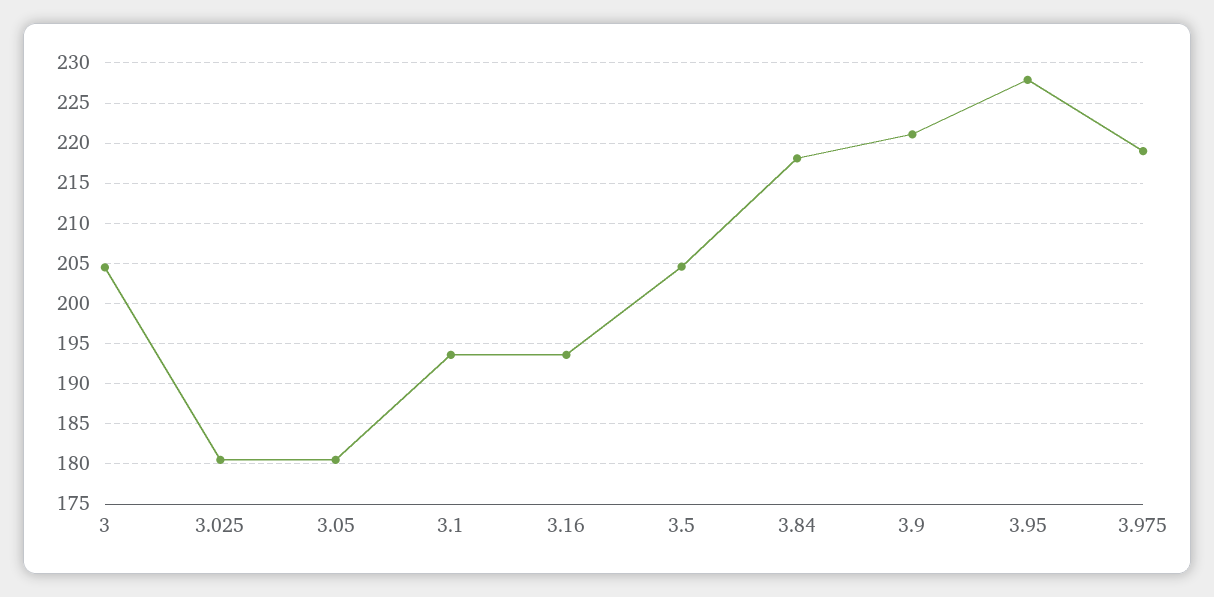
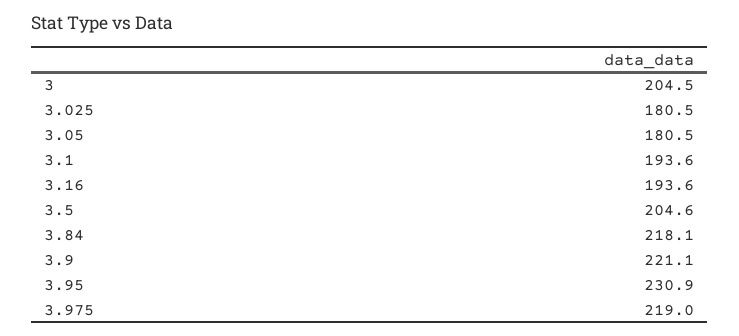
3.95: 228 -> 230.9

